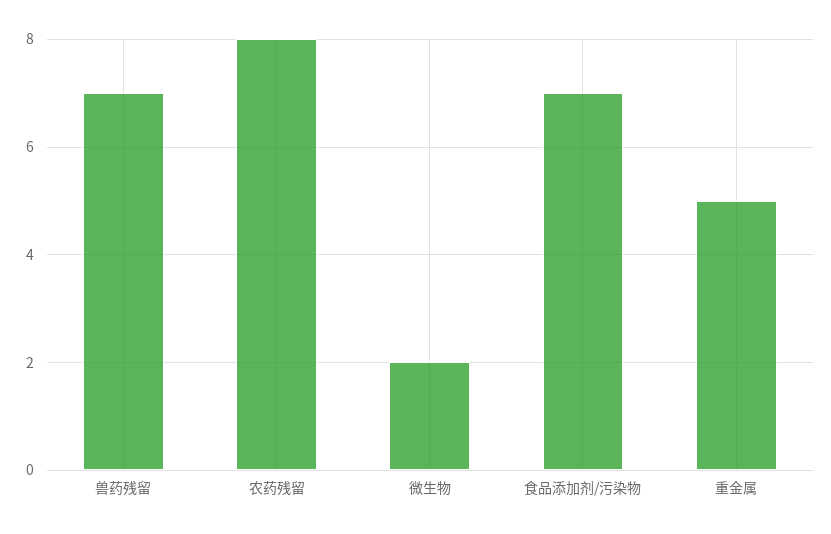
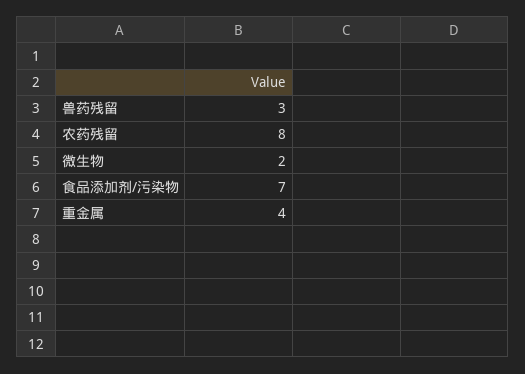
兽药残留: 7 -> 3
重金属: 5 -> 4

